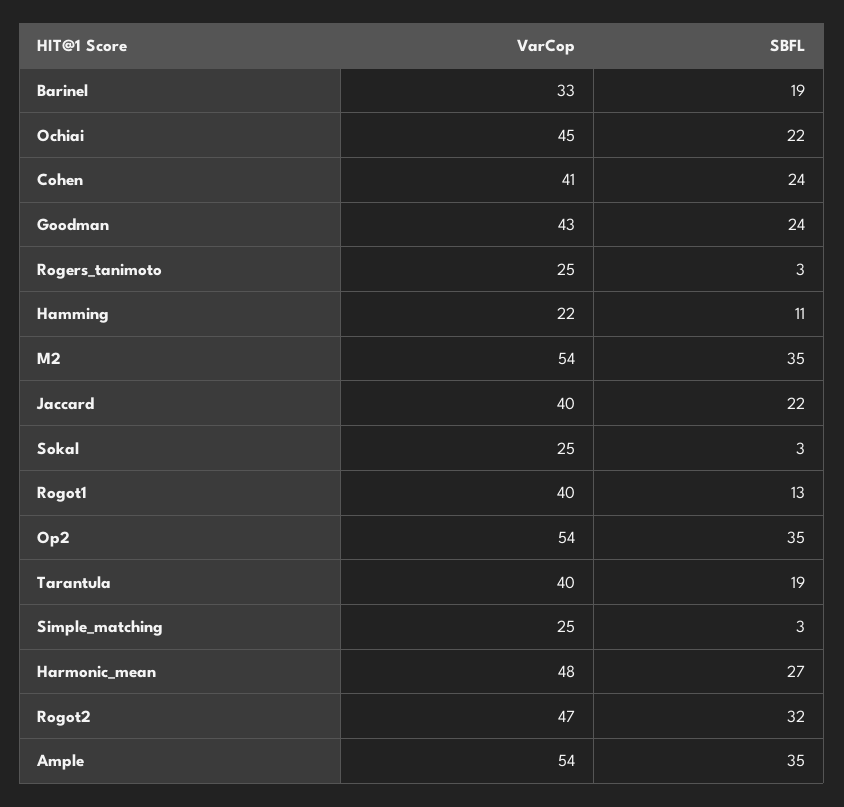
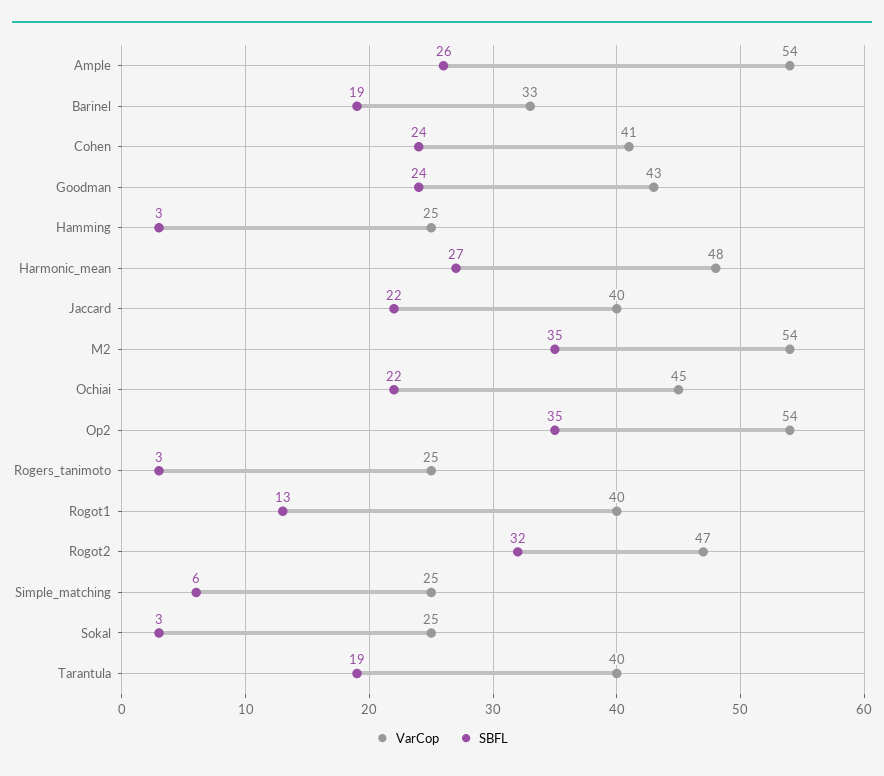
VarCop, Hamming: 22 -> 25
SBFL, Hamming: 11 -> 3
SBFL, Simple_matching: 3 -> 6
SBFL, Ample: 35 -> 26

